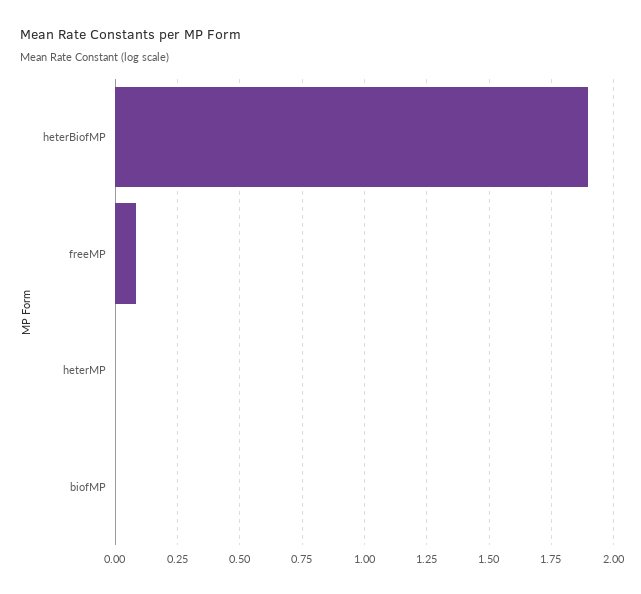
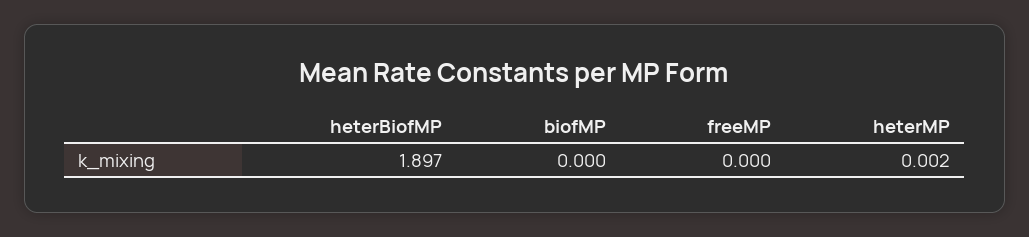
freeMP: 0.075 -> 0

